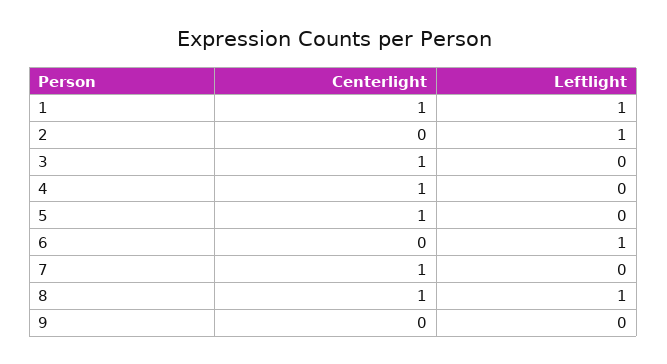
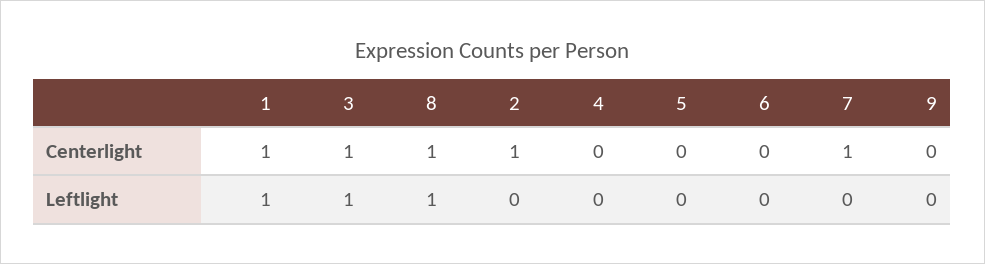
Centerlight, 2: 0 -> 1
Leftlight, 2: 1 -> 0
Leftlight, 3: 0 -> 1
Centerlight, 4: 1 -> 0
Centerlight, 5: 1 -> 0
Leftlight, 6: 1 -> 0

